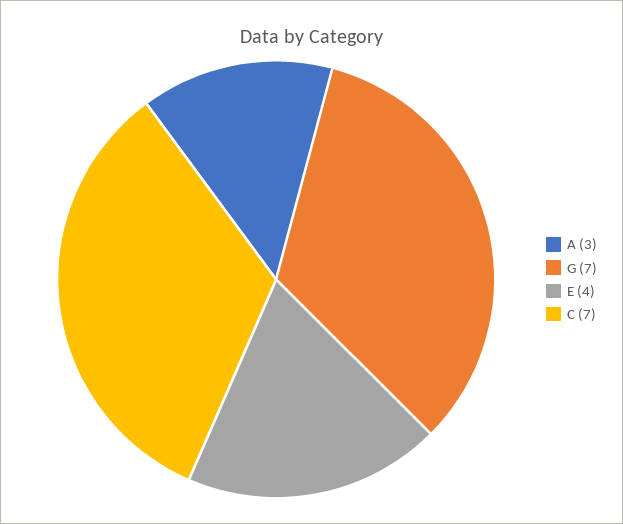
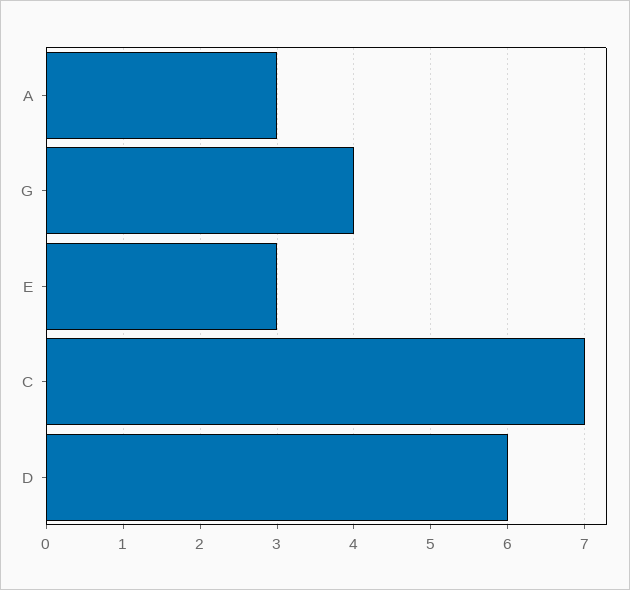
G: 7 -> 4
E: 4 -> 3
D: none -> 6

